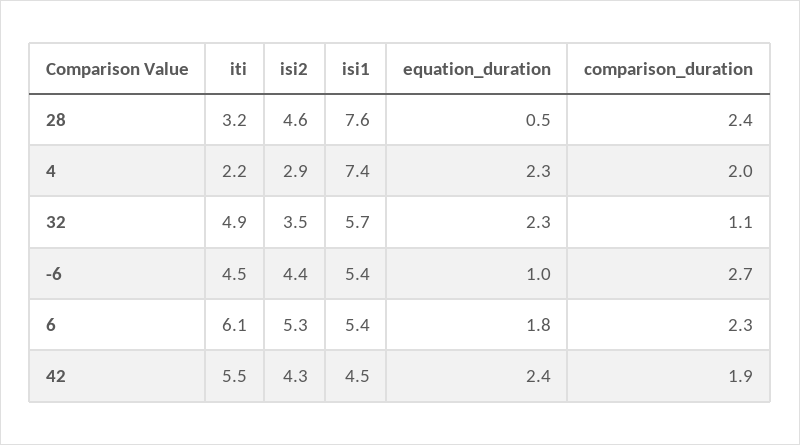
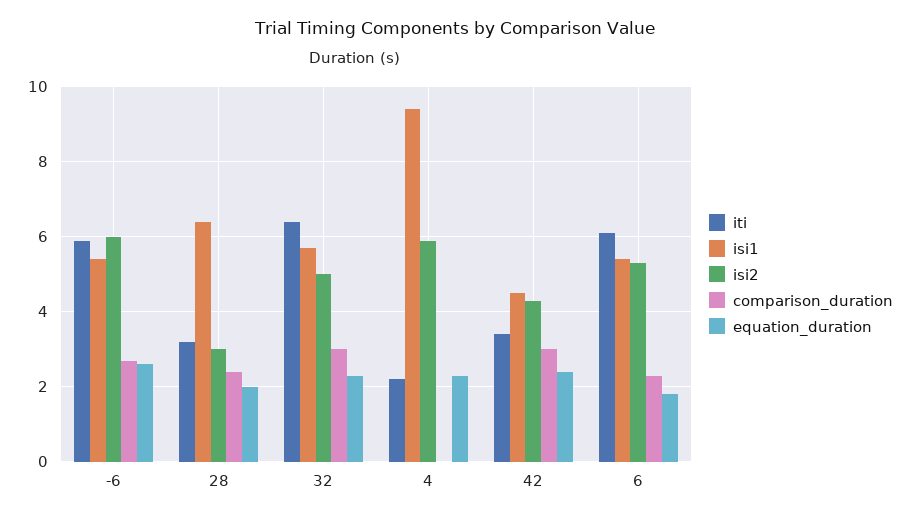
isi2, 28: 4.6 -> 3
isi1, 28: 7.6 -> 6.5
equation_duration, 28: 0.5 -> 2
isi2, 4: 2.9 -> 6
isi1, 4: 7.4 -> 9.5
comparison_duration, 4: 2 -> 0
iti, 32: 4.9 -> 6.5
isi2, 32: 3.5 -> 5
comparison_duration, 32: 1.1 -> 3
iti, -6: 4.5 -> 6
isi2, -6: 4.4 -> 6
equation_duration, -6: 1 -> 2.5
iti, 42: 5.5 -> 3.5
comparison_duration, 42: 1.9 -> 3

